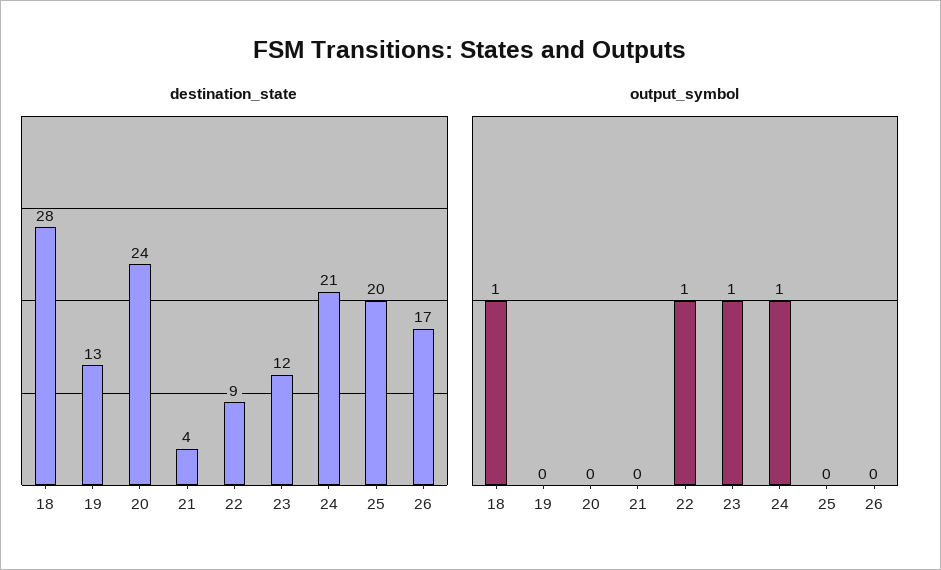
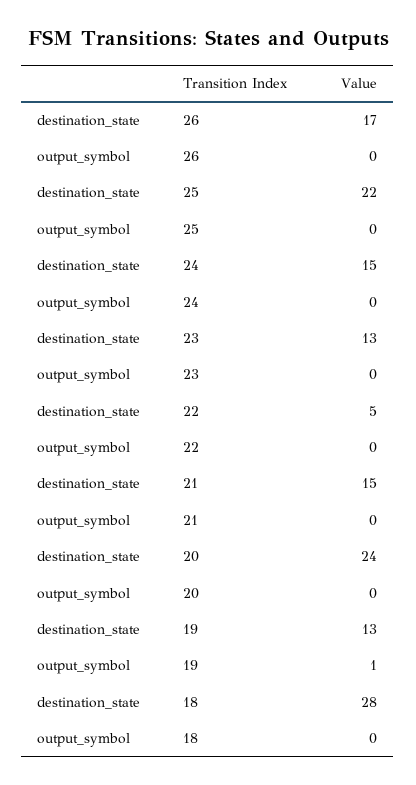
destination_state, 21: 4 -> 15
destination_state, 22: 9 -> 5
destination_state, 23: 12 -> 13
destination_state, 24: 21 -> 15
destination_state, 25: 20 -> 22
output_symbol, 18: 1 -> 0
output_symbol, 19: 0 -> 1
output_symbol, 22: 1 -> 0
output_symbol, 23: 1 -> 0
output_symbol, 24: 1 -> 0

